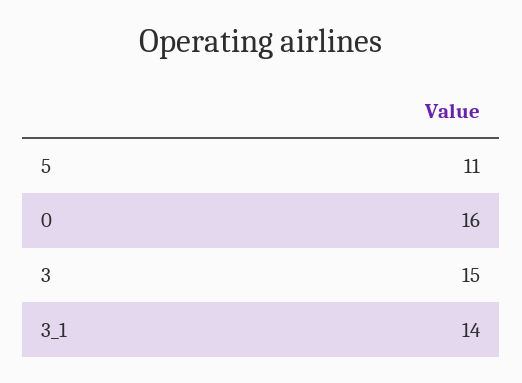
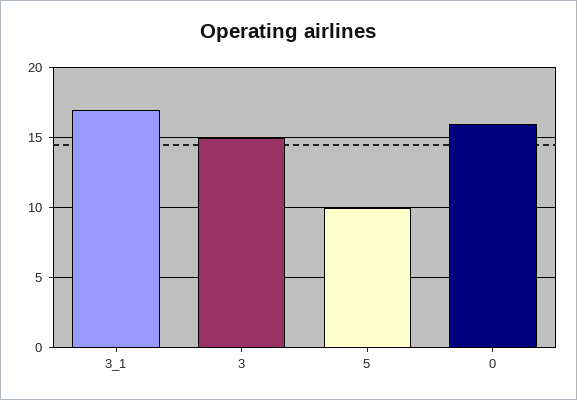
5: 11 -> 10
3_1: 14 -> 17

